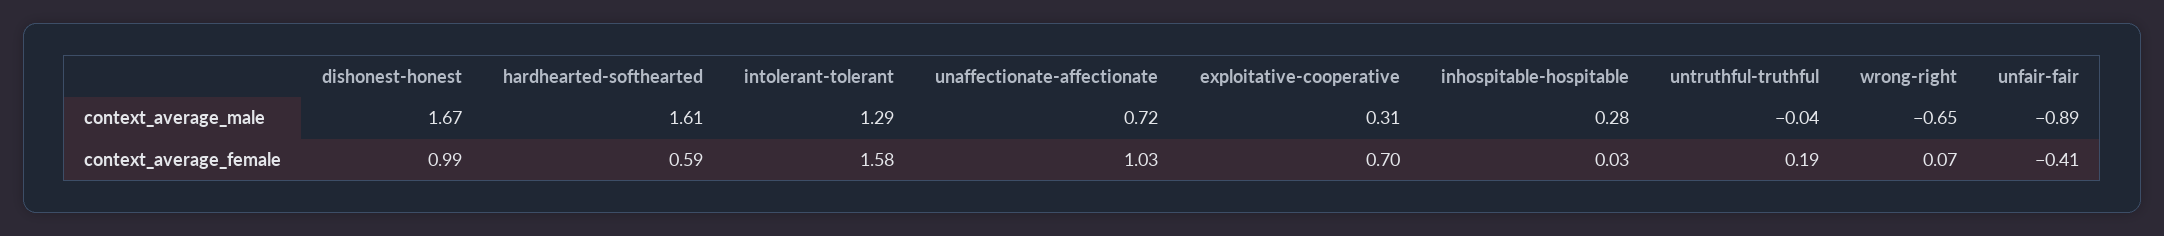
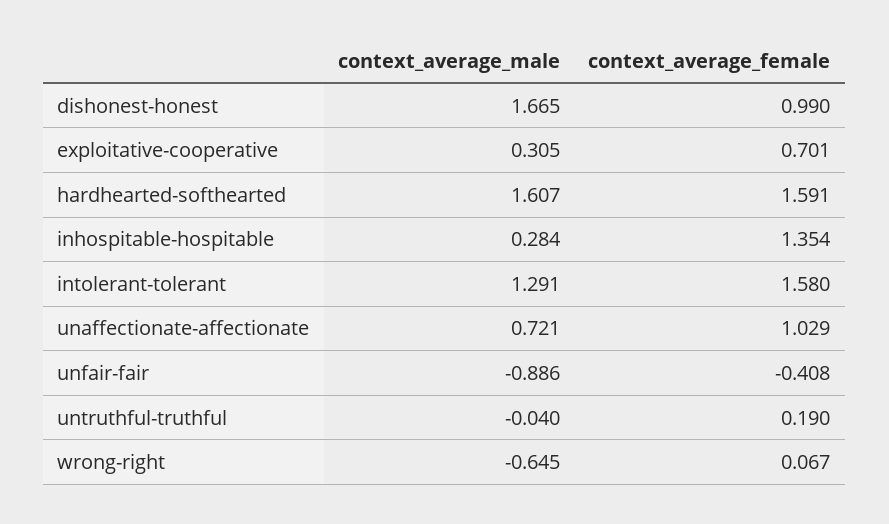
hardhearted-softhearted, context_average_female: 0.59 -> 1.591
inhospitable-hospitable, context_average_female: 0.03 -> 1.354

